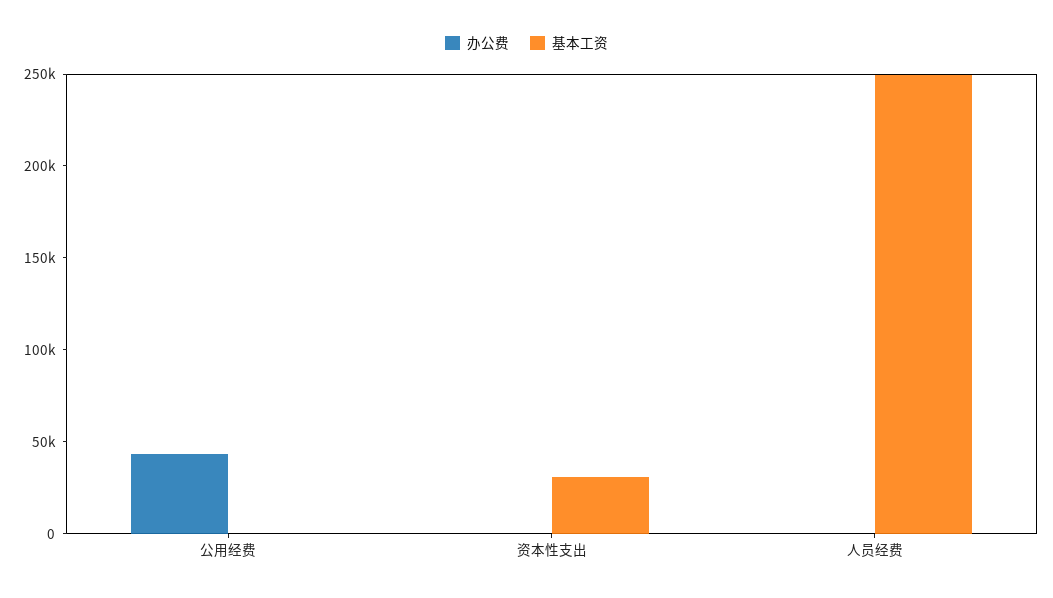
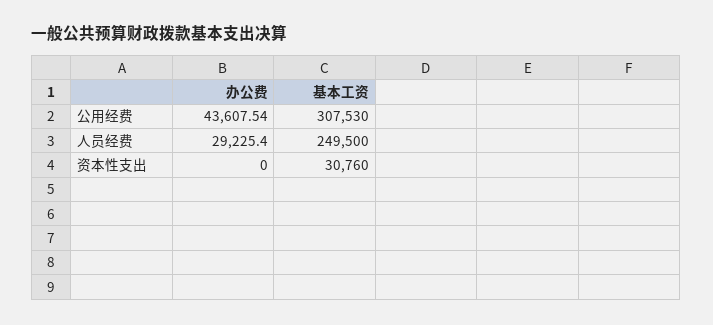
基本工资, 公用经费: 0 -> 307530
办公费, 人员经费: 0 -> 29225.4

